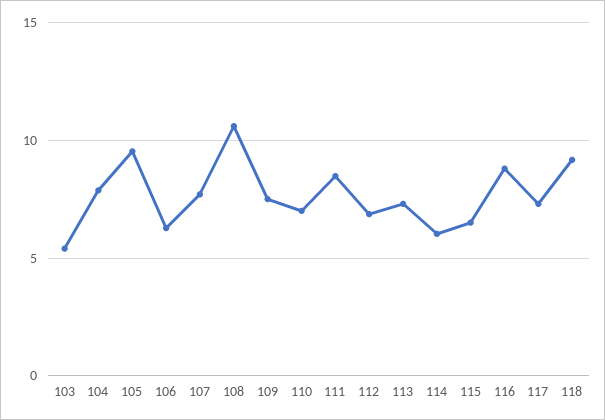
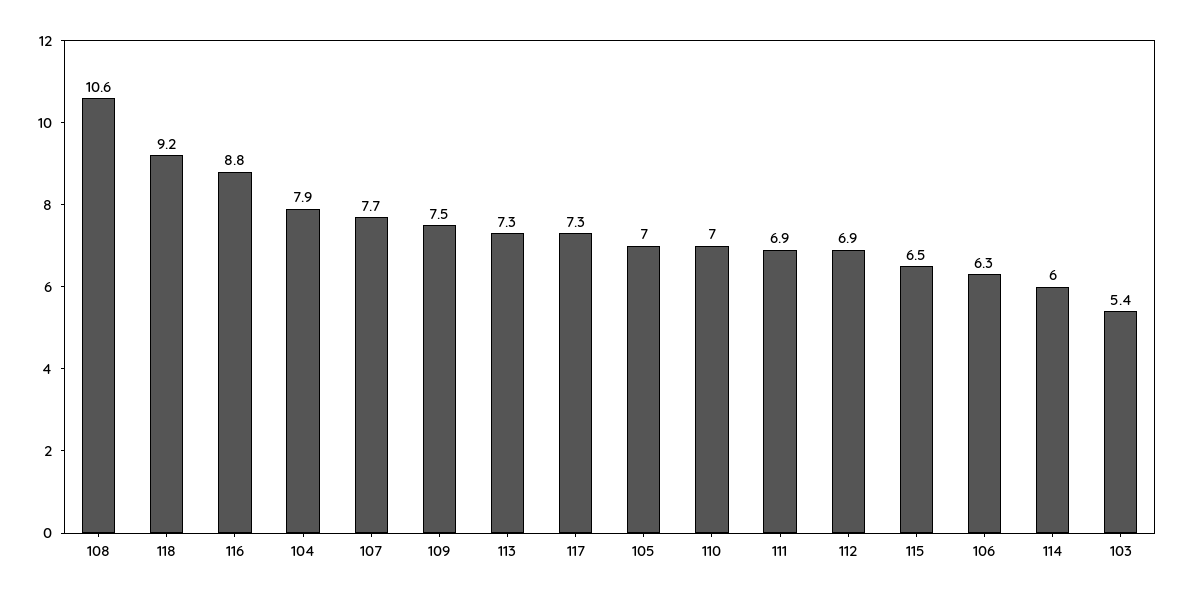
105: 9.5 -> 7
111: 8.5 -> 6.9

